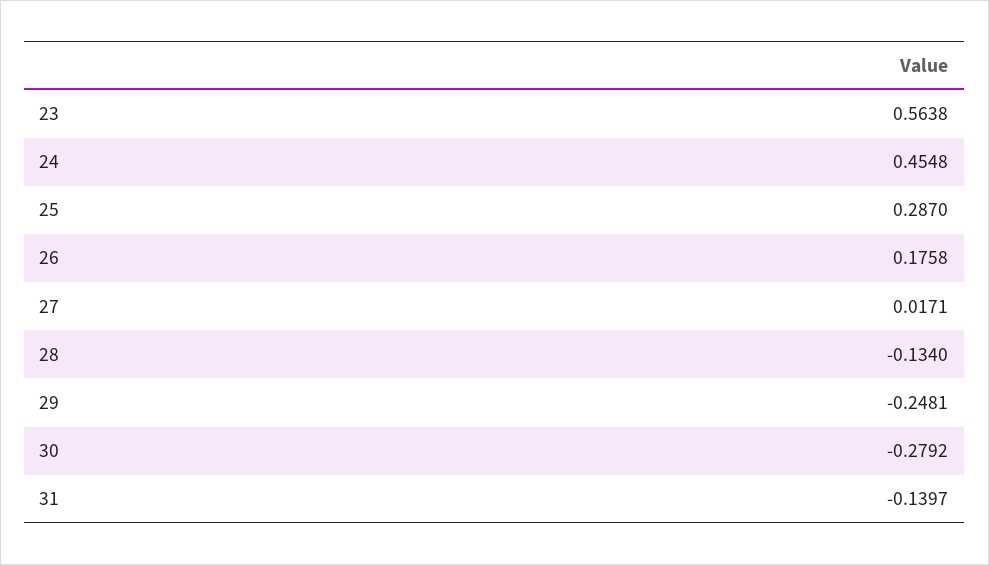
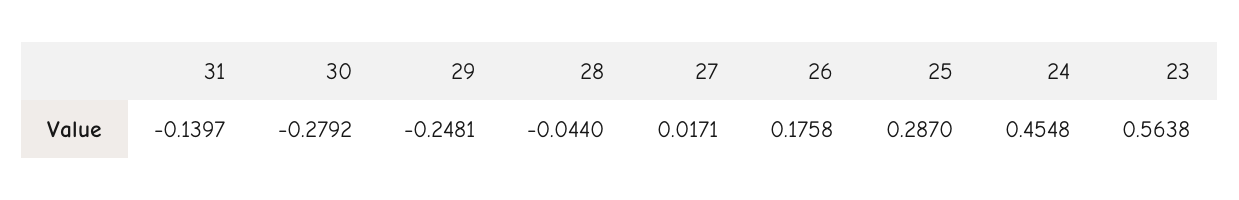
28: -0.134 -> -0.044

